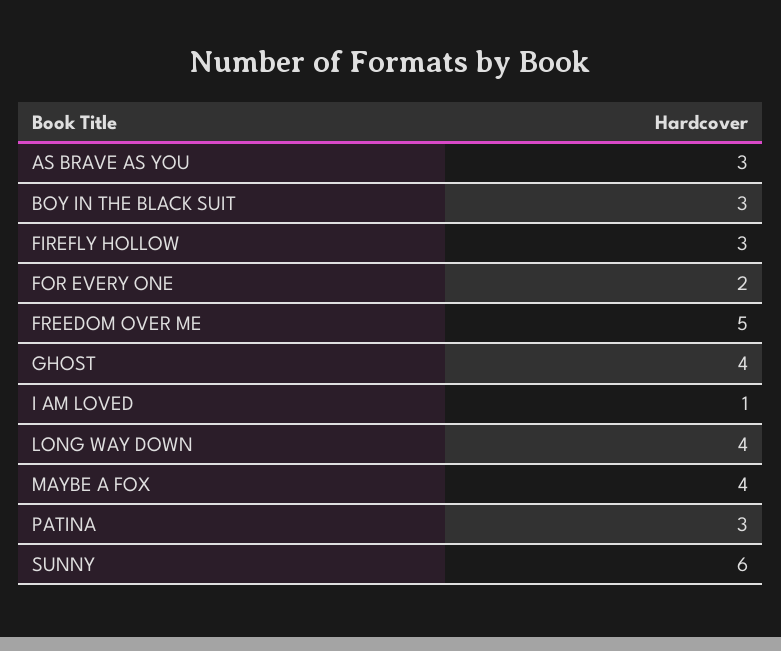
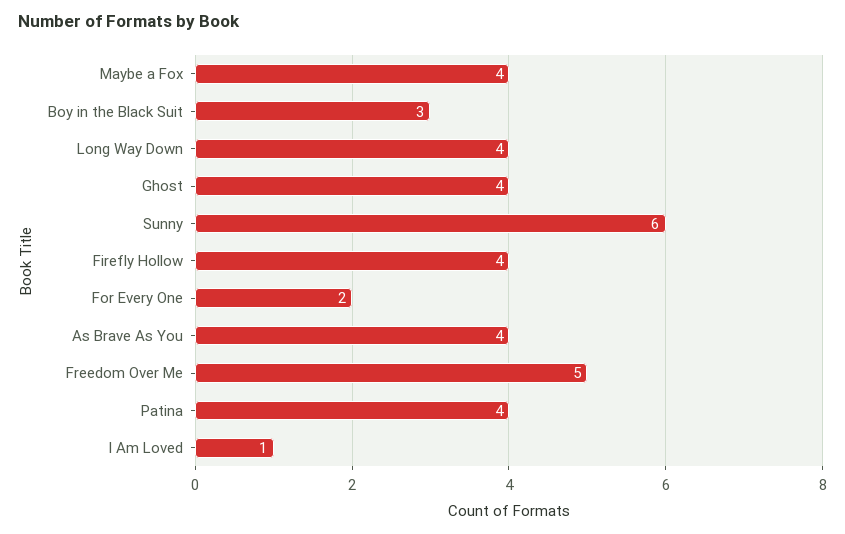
AS BRAVE AS YOU: 3 -> 4
FIREFLY HOLLOW: 3 -> 4
PATINA: 3 -> 4

